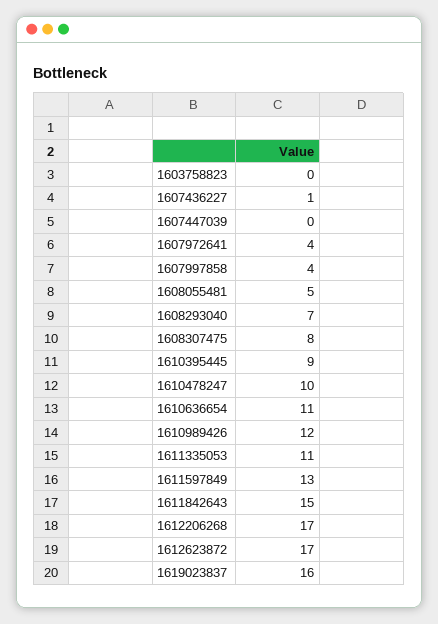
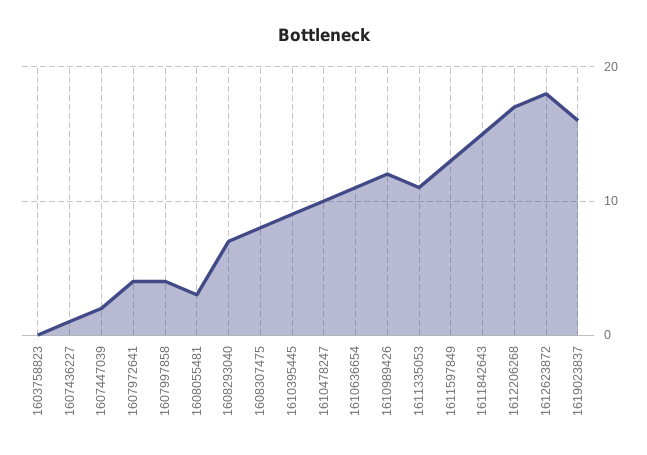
1607447039: 0 -> 2
1608055481: 5 -> 3
1612623872: 17 -> 18

